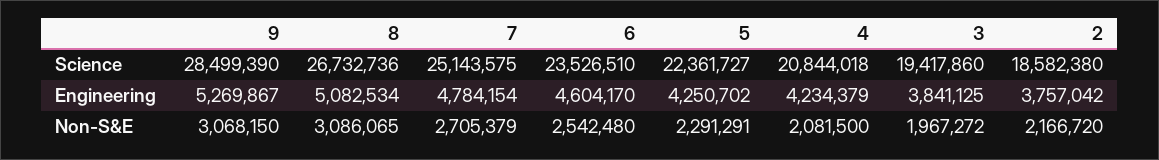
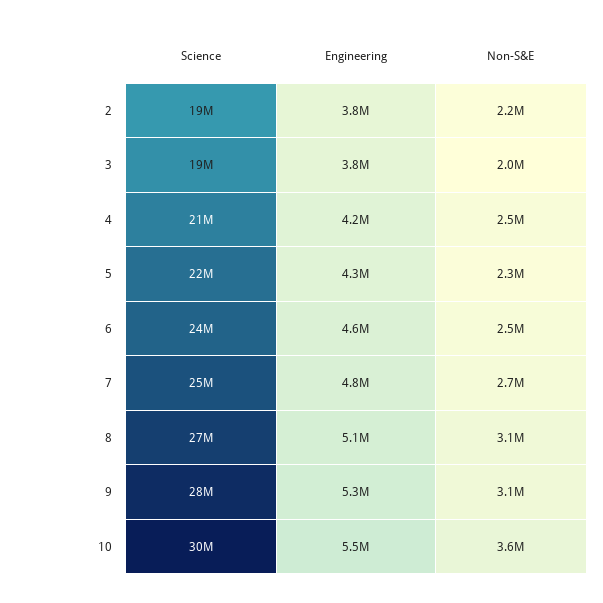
4, Non-S&E: 2081500 -> 2500000
10, Science: none -> 30000000
10, Engineering: none -> 5500000
10, Non-S&E: none -> 3600000

